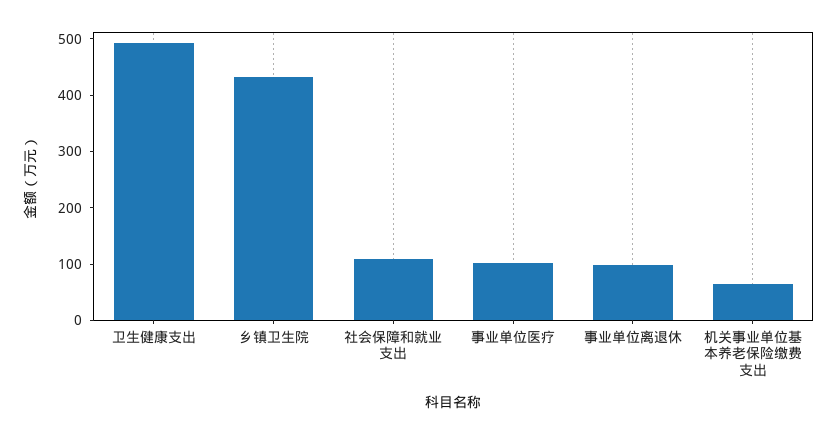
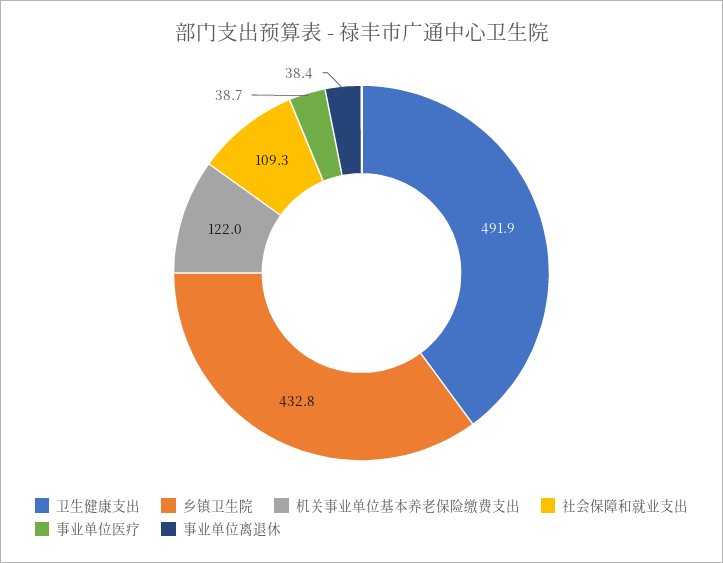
事业单位医疗: 100 -> 38.7
事业单位离退休: 100 -> 38.4
机关事业单位基本养老保险缴费支出: 60 -> 122

